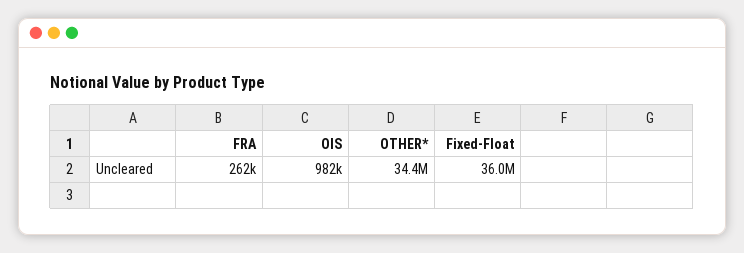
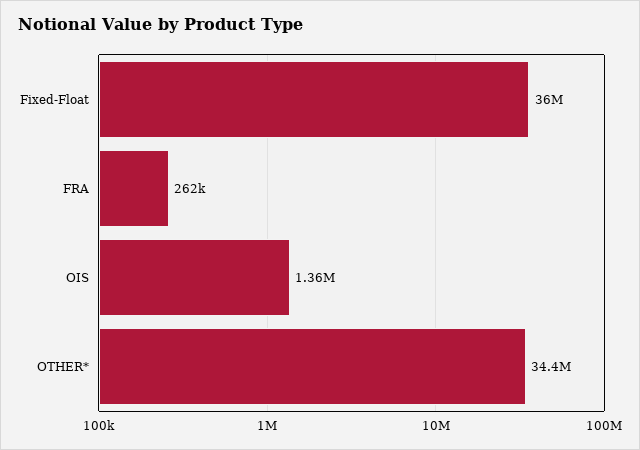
OIS: 982000 -> 1360000

